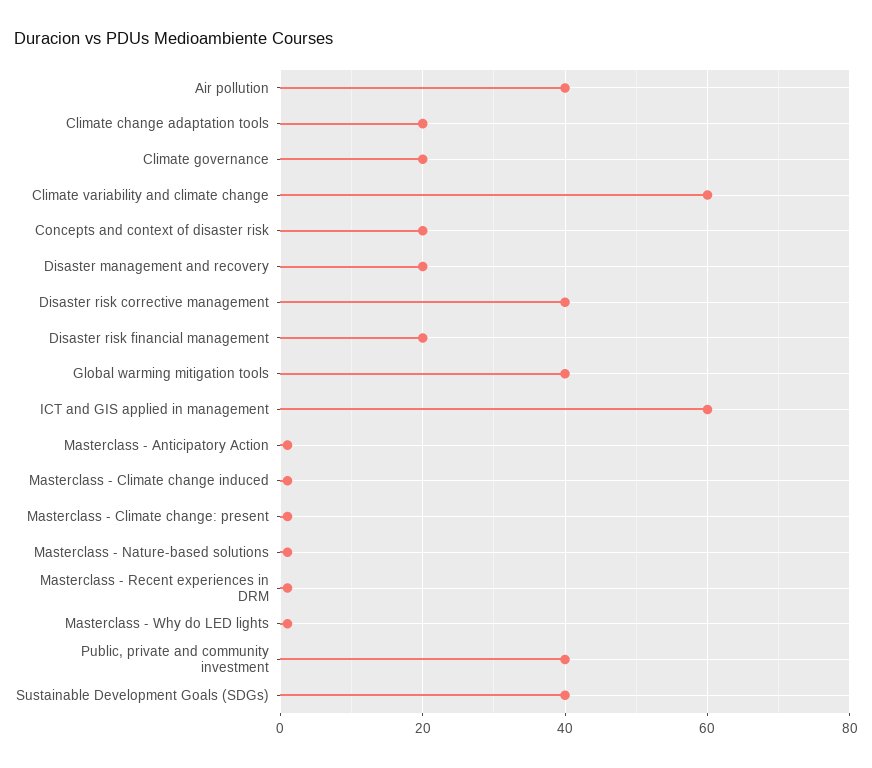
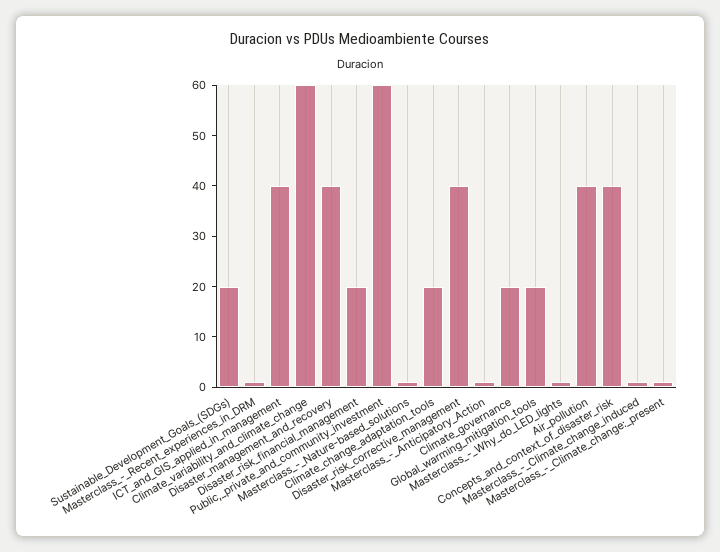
Concepts and context of disaster risk: 20 -> 40
Disaster management and recovery: 20 -> 40
Global warming mitigation tools: 40 -> 20
ICT and GIS applied in management: 60 -> 40
Public, private and community investment: 40 -> 60
Sustainable Development Goals (SDGs): 40 -> 20

